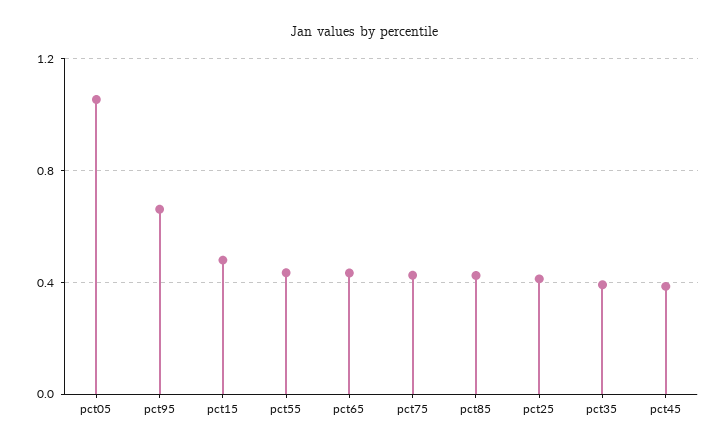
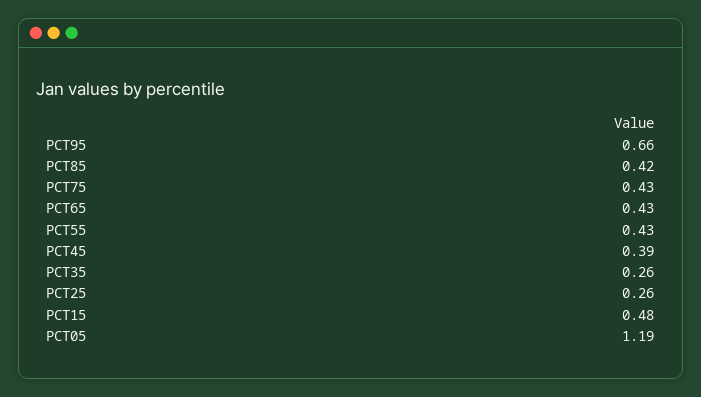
pct05: 1.05 -> 1.19
pct25: 0.4 -> 0.26
pct35: 0.4 -> 0.26

